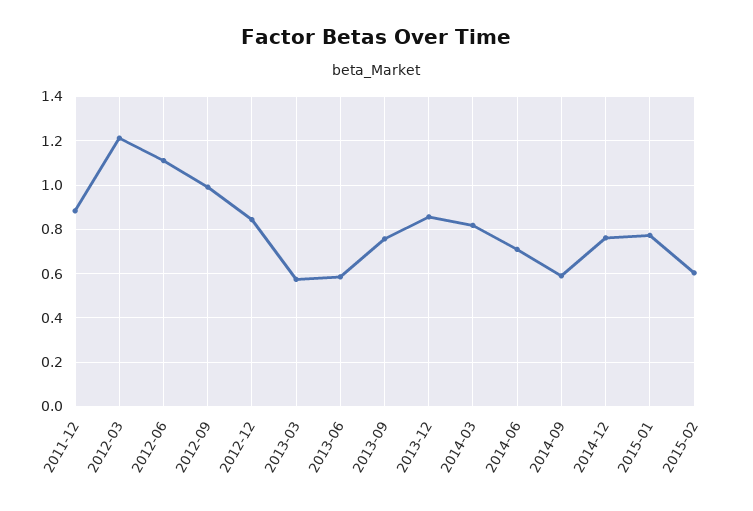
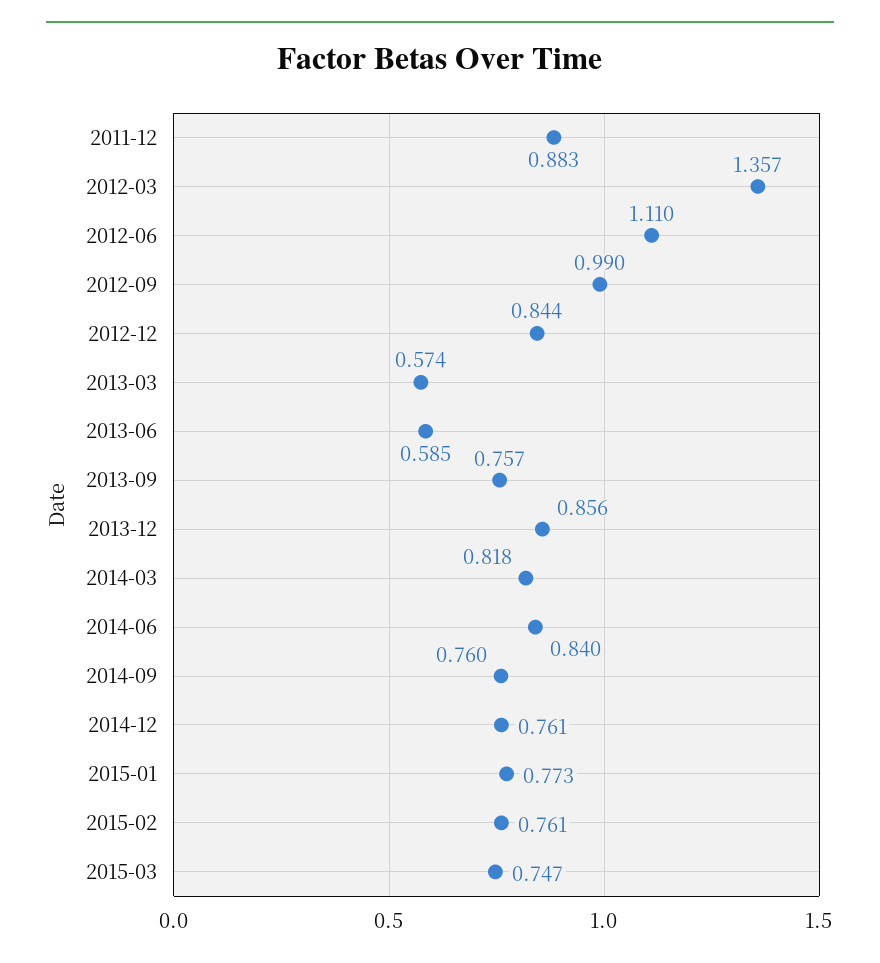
2012-03: 1.2 -> 1.357
2014-06: 0.7 -> 0.84
2014-09: 0.6 -> 0.76
2015-02: 0.6 -> 0.761
2015-03: none -> 0.747

